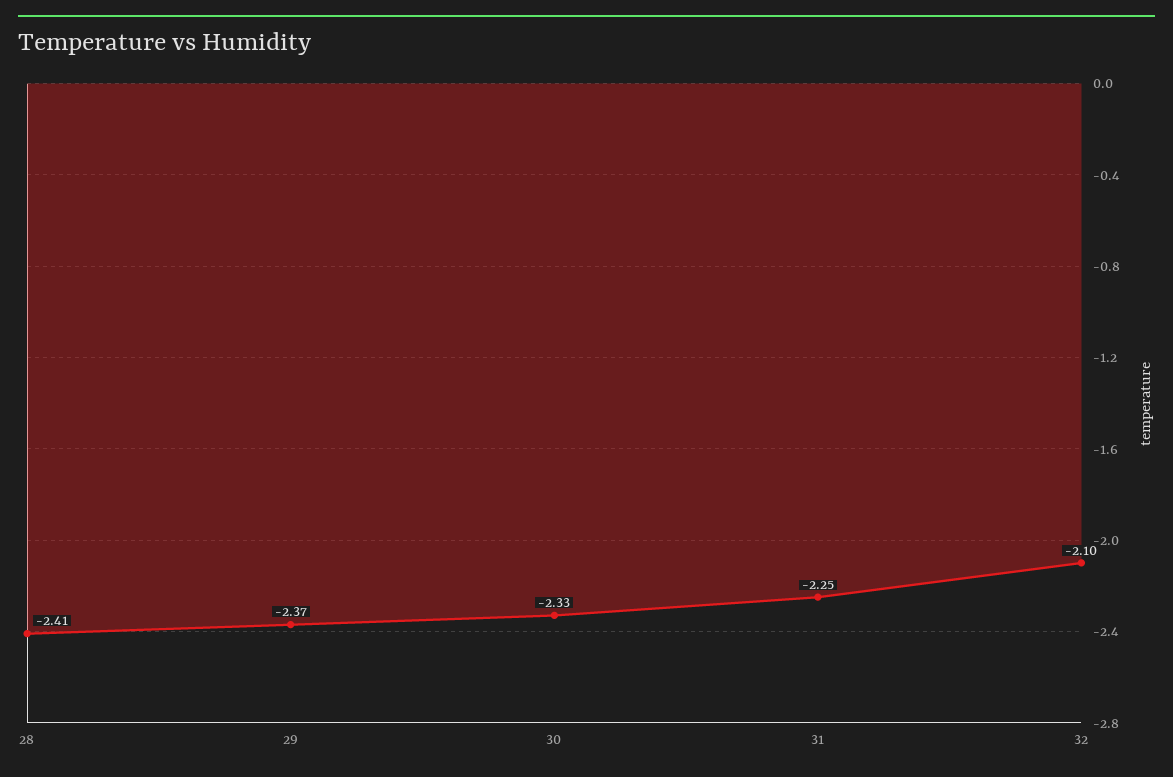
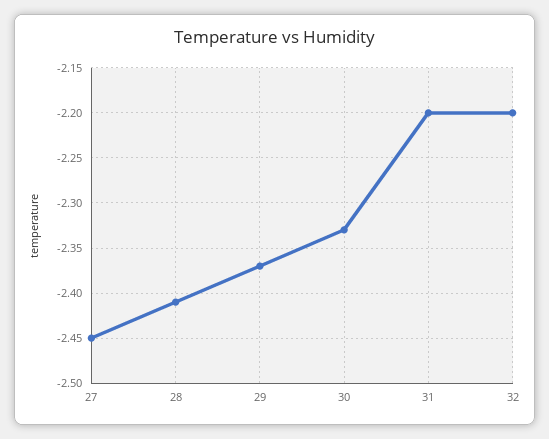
31: -2.25 -> -2.2
32: -2.1 -> -2.2
27: none -> -2.45

